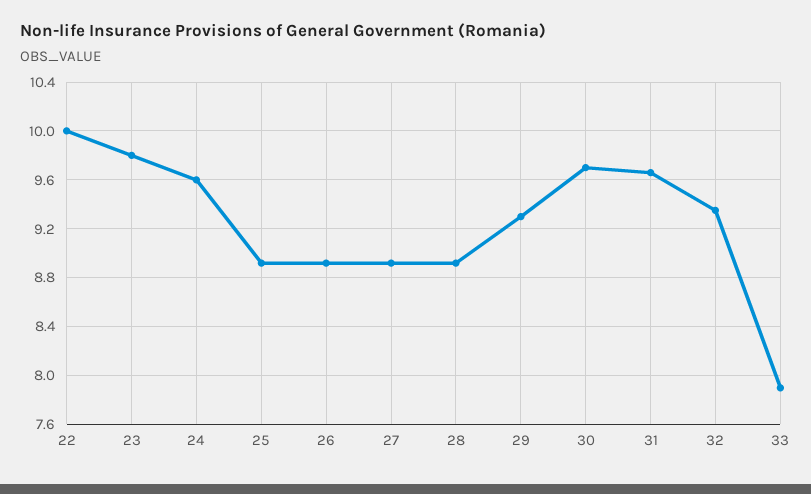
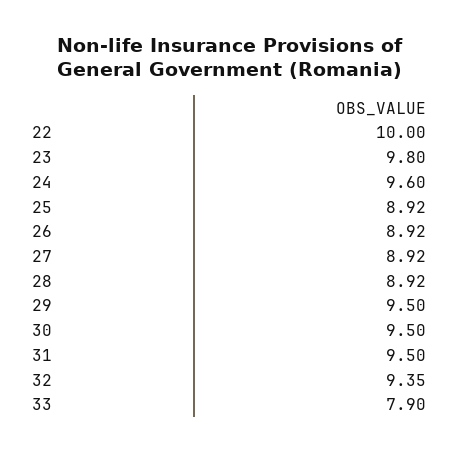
29: 9.3 -> 9.5
30: 9.7 -> 9.5
31: 9.65 -> 9.5

